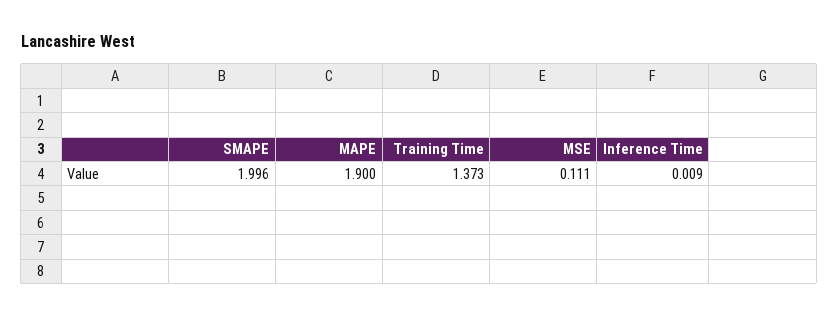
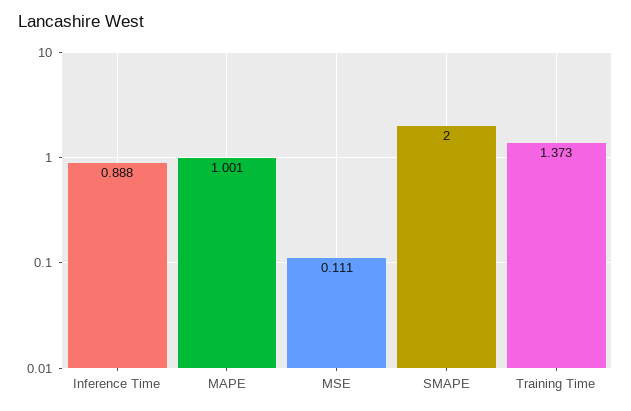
SMAPE: 1.996 -> 2
MAPE: 1.9 -> 1.001
Inference Time: 0.009 -> 0.888

